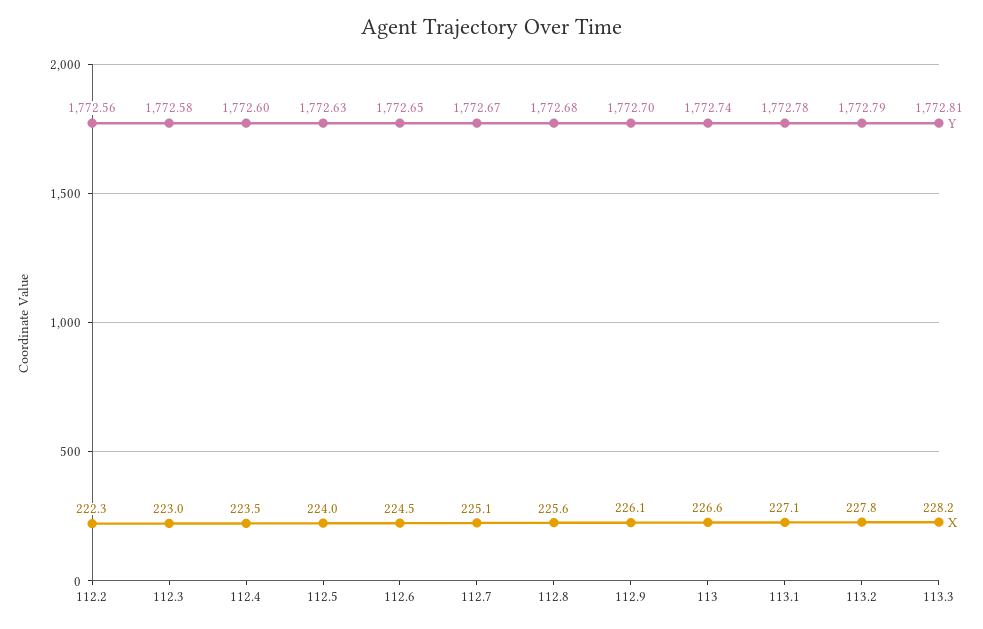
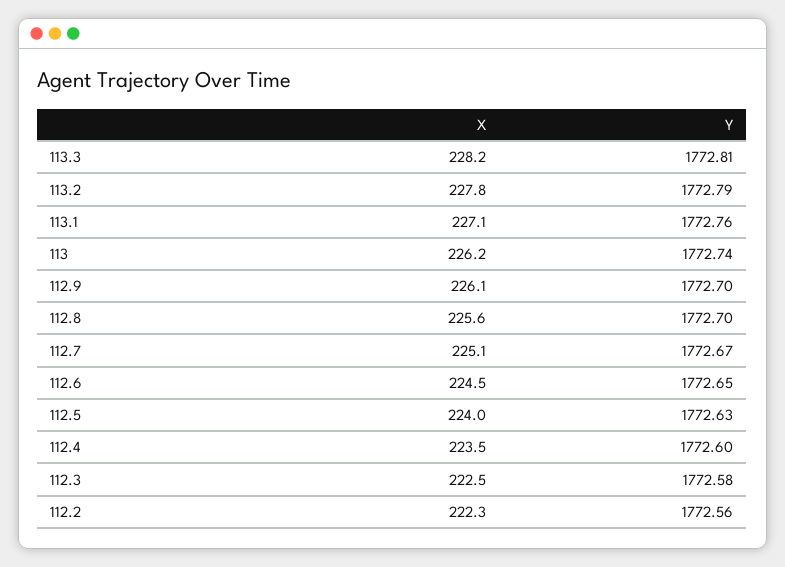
X, 112.3: 223 -> 222.5
Y, 112.8: 1772.68 -> 1772.7
X, 113: 226.6 -> 226.2
Y, 113.1: 1772.78 -> 1772.76

